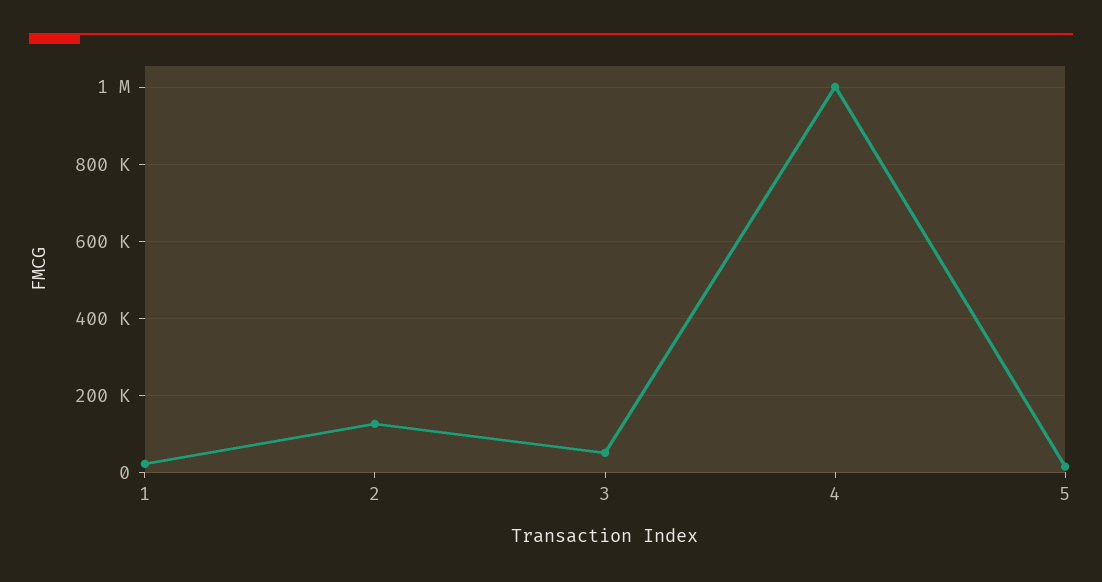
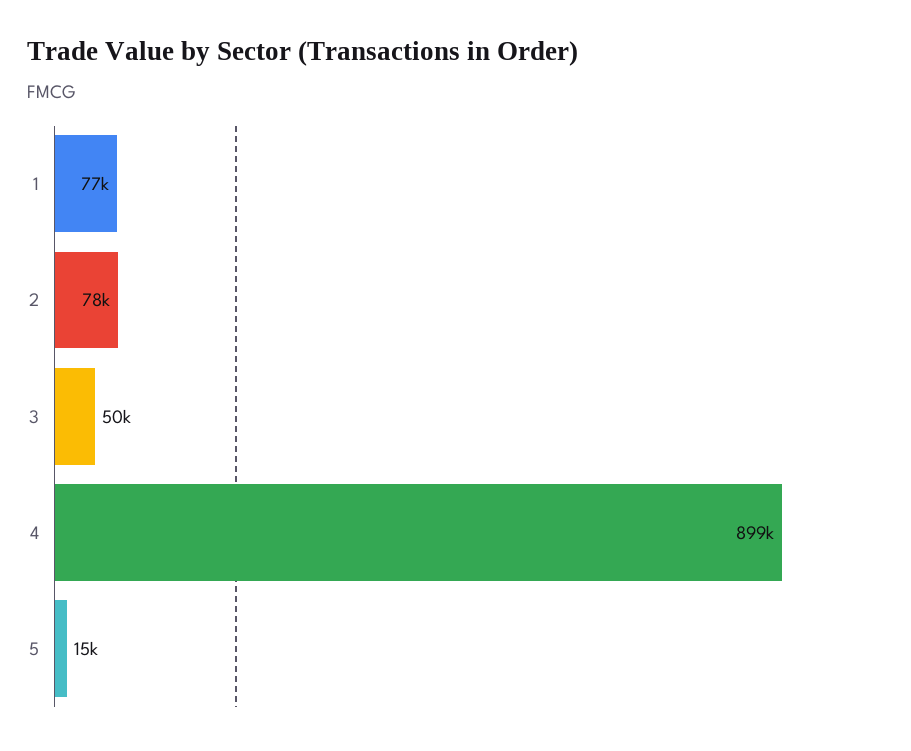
1: 20000 -> 77000
2: 120000 -> 78000
4: 1000000 -> 899000

